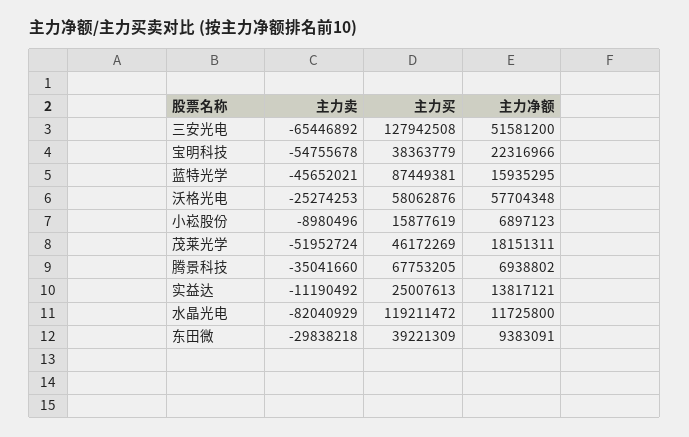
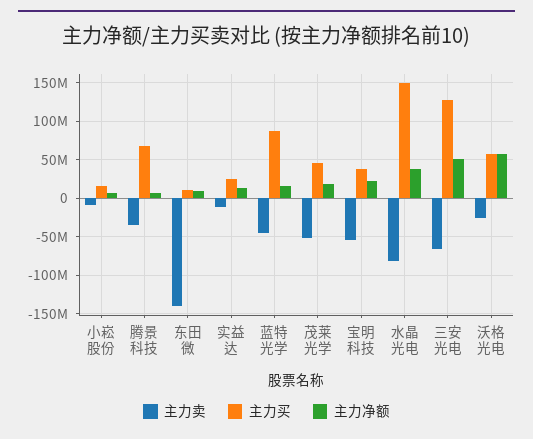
主力买, 水晶光电: 119211472 -> 150000000
主力净额, 水晶光电: 11725800 -> 40000000
主力卖, 东田微: -29838218 -> -140000000
主力买, 东田微: 39221309 -> 10000000

